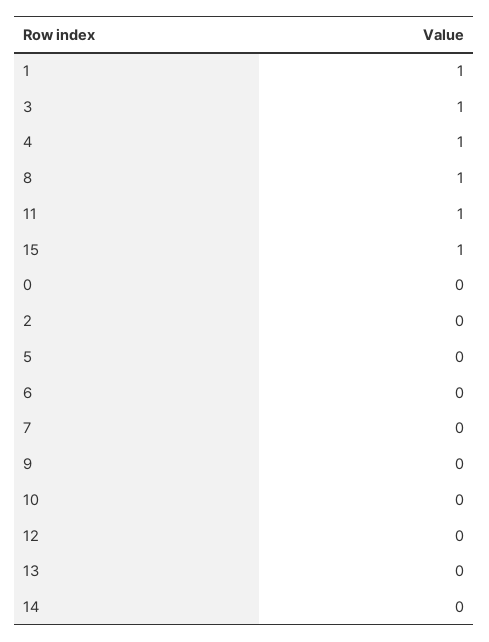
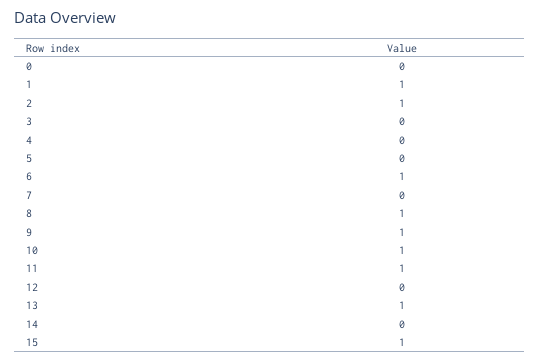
3: 1 -> 0
4: 1 -> 0
2: 0 -> 1
6: 0 -> 1
9: 0 -> 1
10: 0 -> 1
13: 0 -> 1

